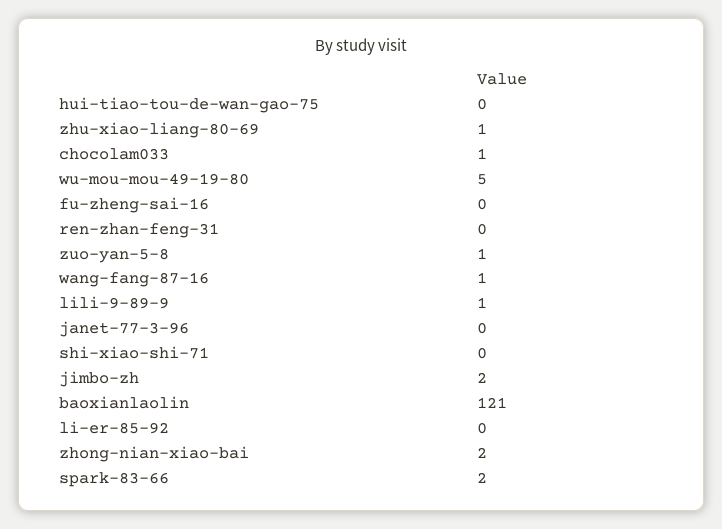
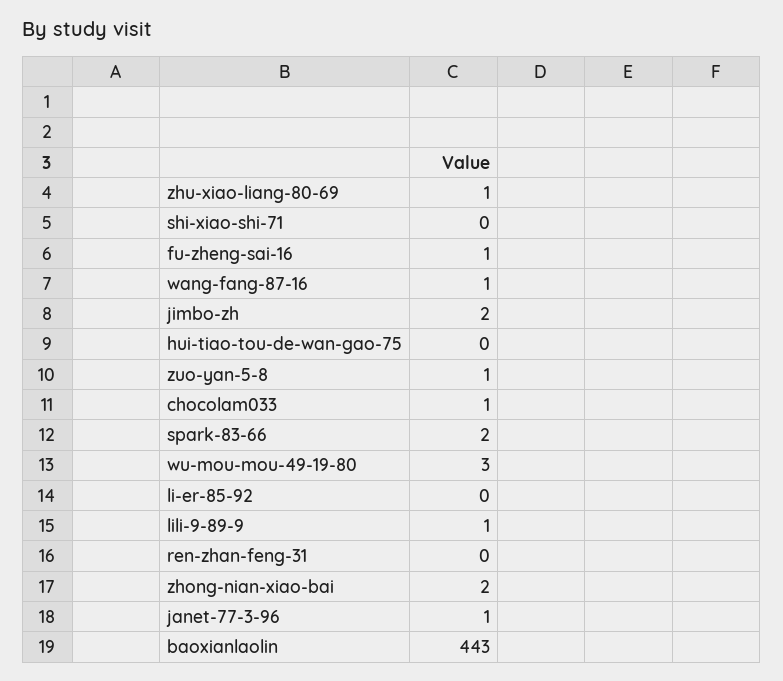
wu-mou-mou-49-19-80: 5 -> 3
fu-zheng-sai-16: 0 -> 1
janet-77-3-96: 0 -> 1
baoxianlaolin: 121 -> 443

